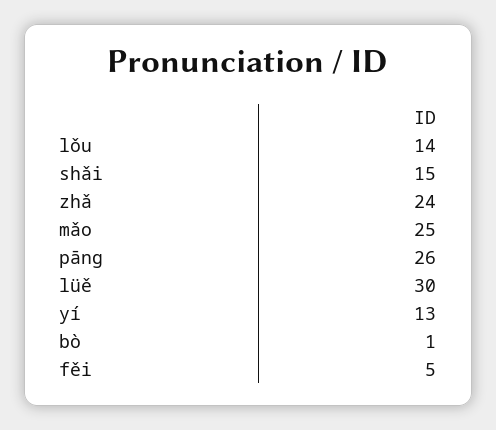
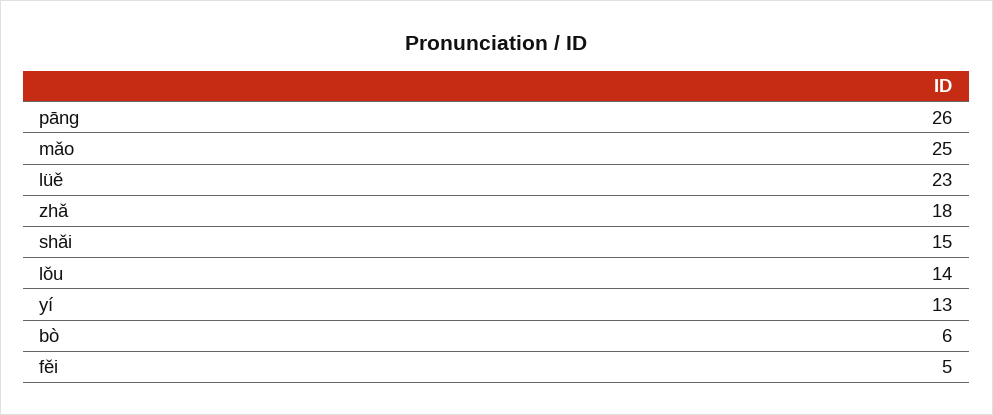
zhǎ: 24 -> 18
lüě: 30 -> 23
bò: 1 -> 6

